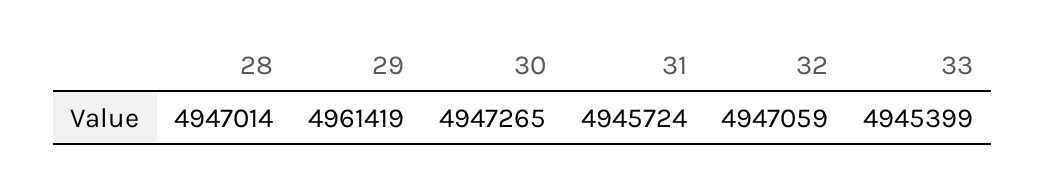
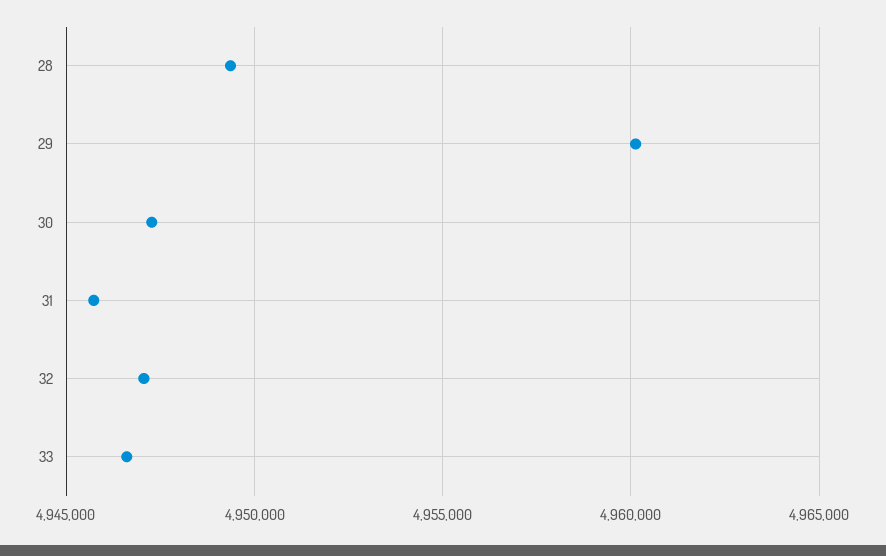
28: 4947014 -> 4949500
29: 4961419 -> 4960000
33: 4945399 -> 4946500

